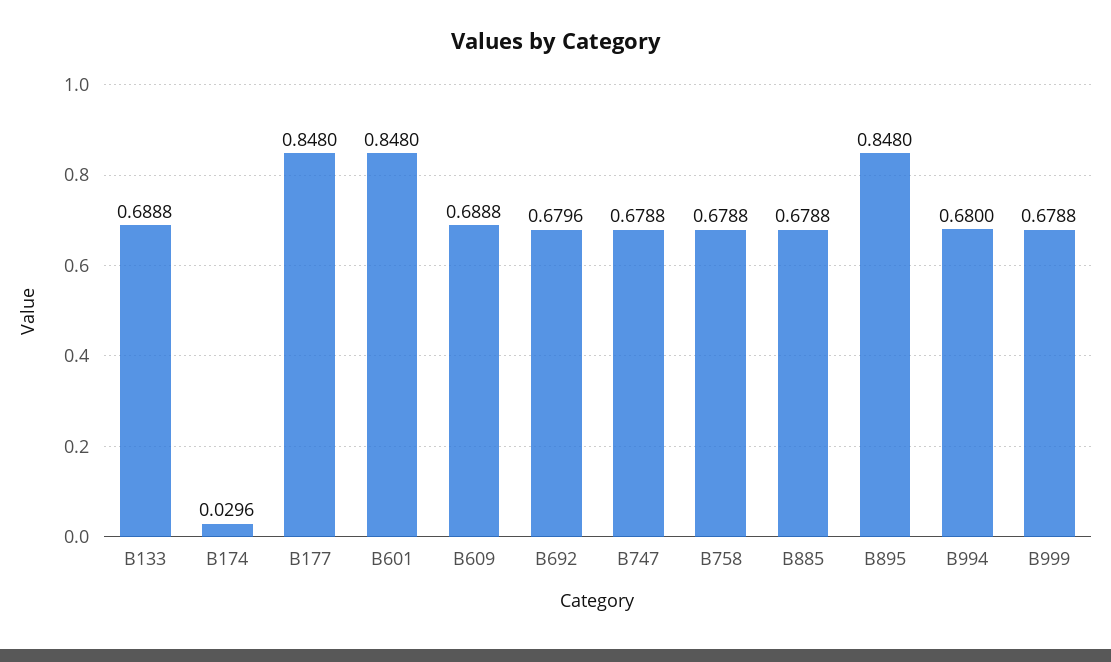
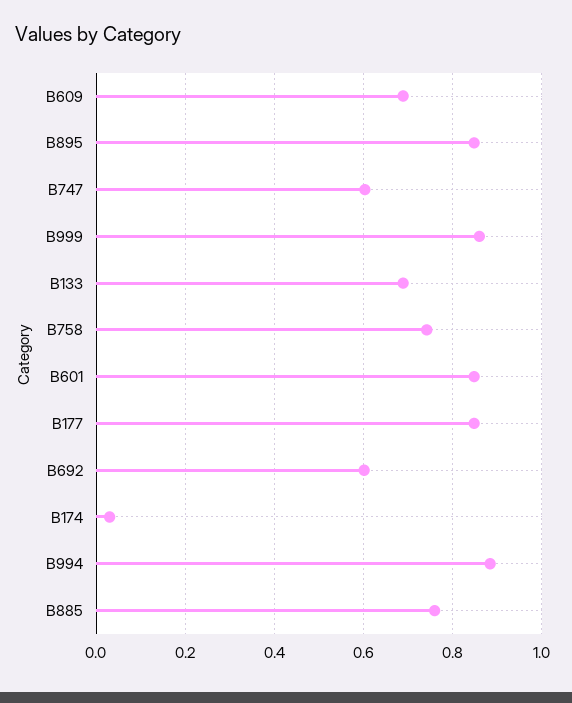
B692: 0.6796 -> 0.6
B747: 0.6788 -> 0.6
B758: 0.6788 -> 0.74
B885: 0.6788 -> 0.76
B994: 0.68 -> 0.88
B999: 0.6788 -> 0.86

